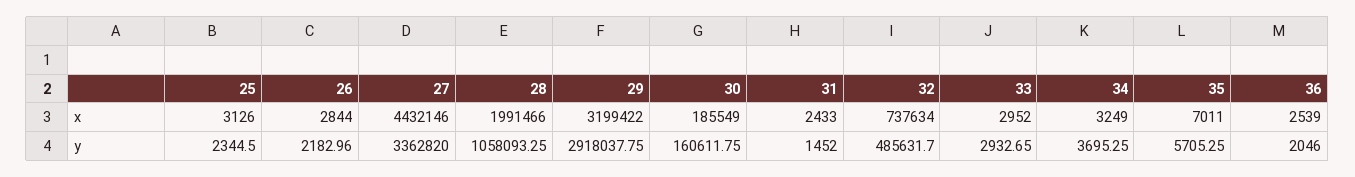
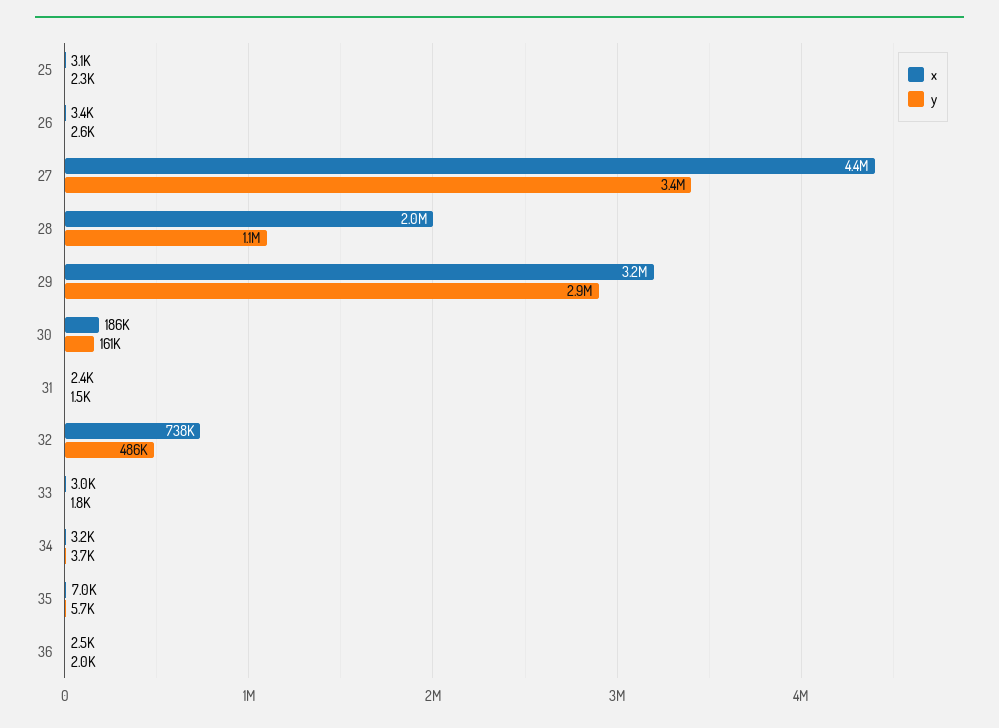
x, 26: 2844 -> 3400
y, 26: 2182.96 -> 2600
y, 33: 2932.65 -> 1800

